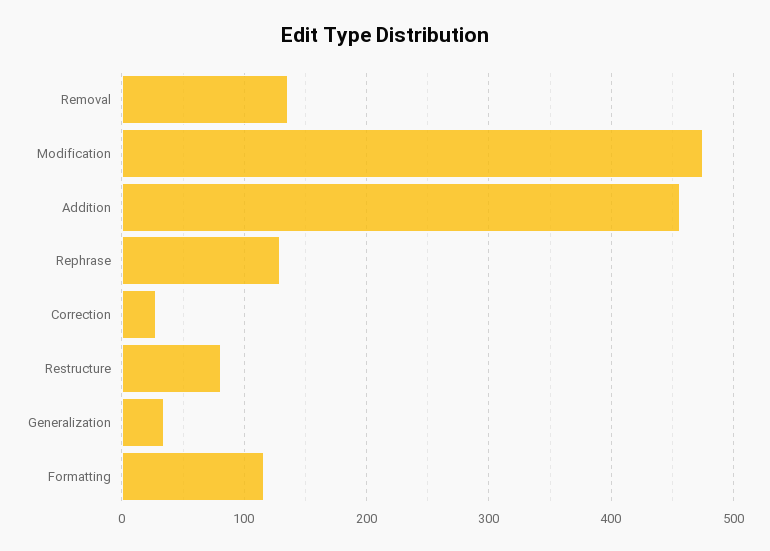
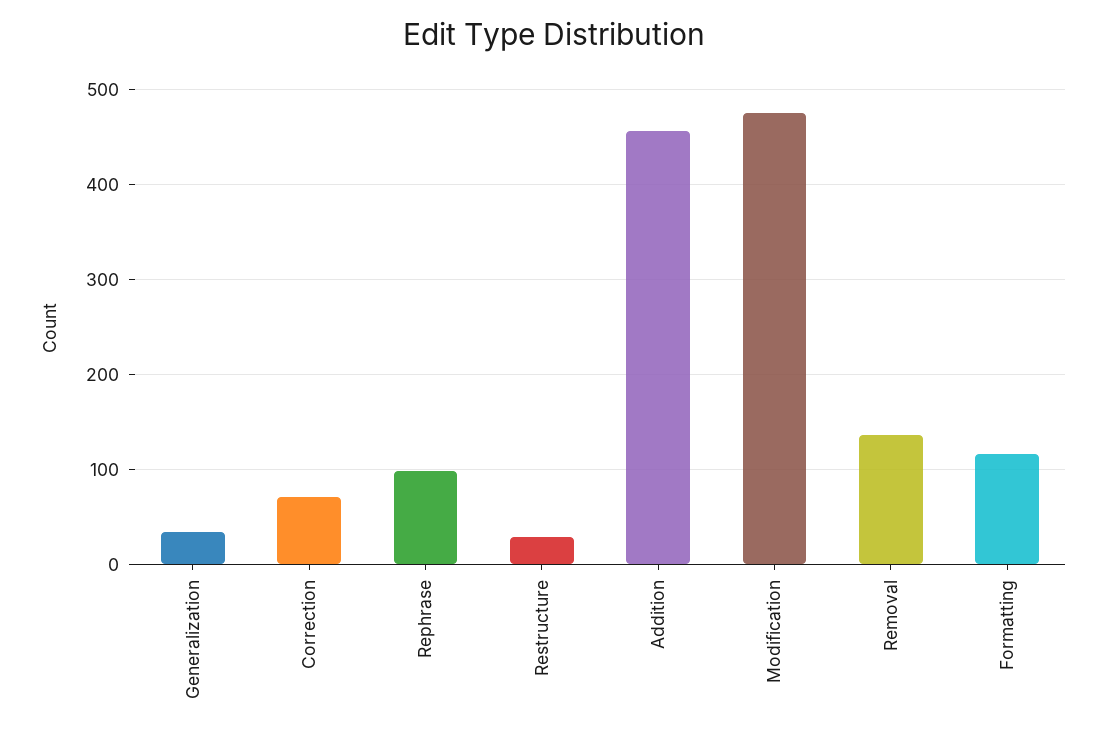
Rephrase: 130 -> 100
Correction: 30 -> 70
Restructure: 80 -> 30

